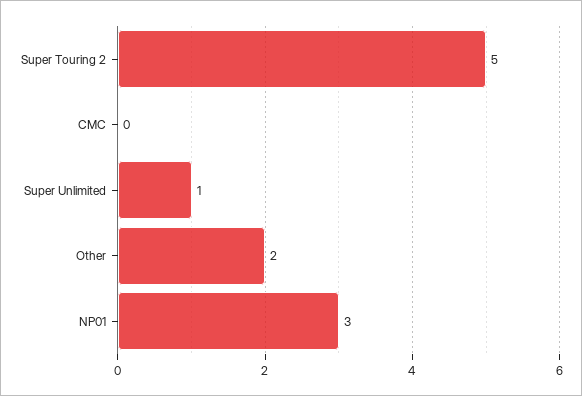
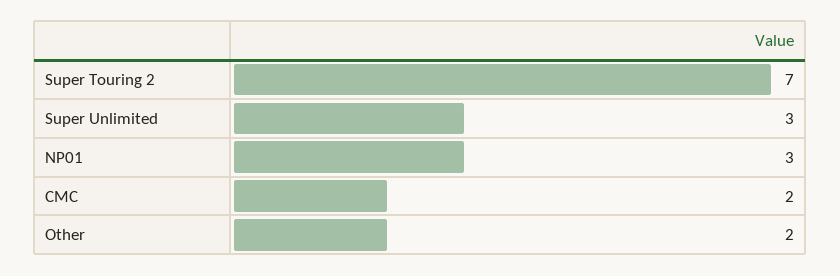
Super Touring 2: 5 -> 7
CMC: 0 -> 2
Super Unlimited: 1 -> 3

